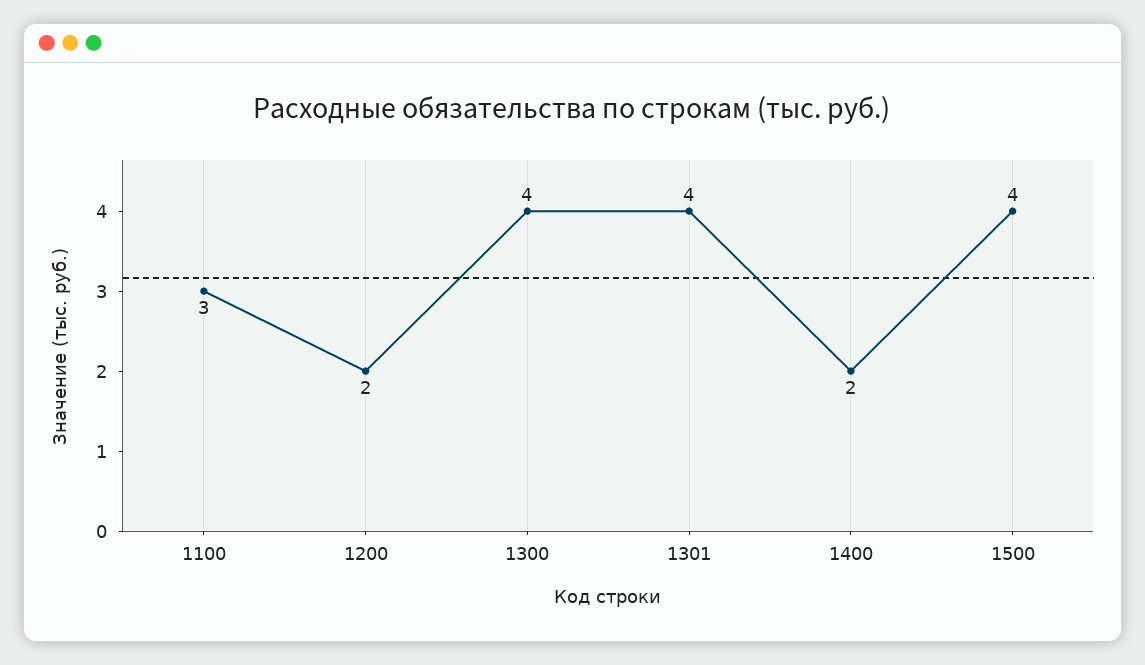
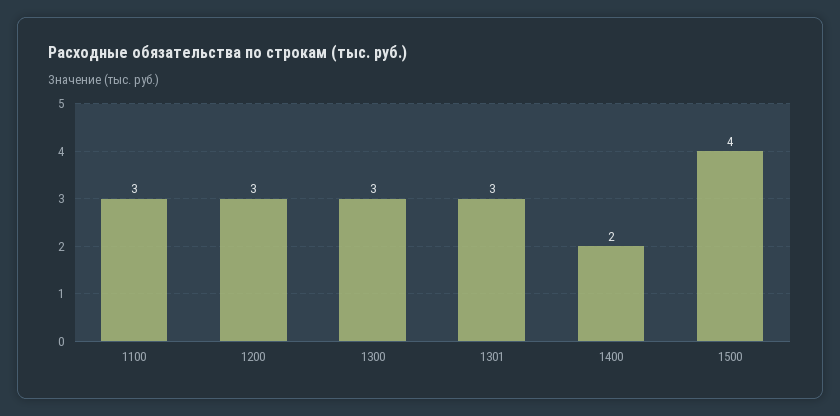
1200: 2 -> 3
1300: 4 -> 3
1301: 4 -> 3

